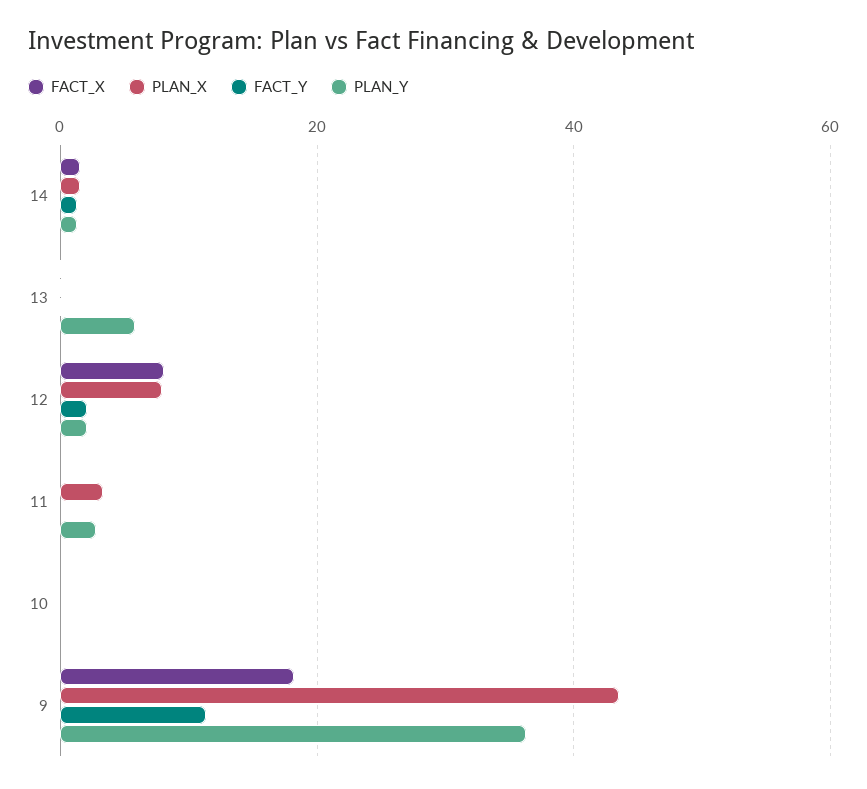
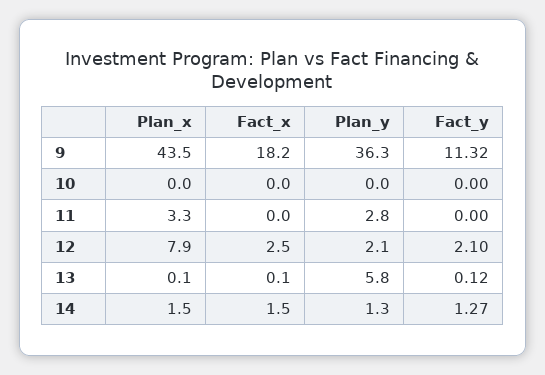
FACT_X, 12: 8 -> 2.5

